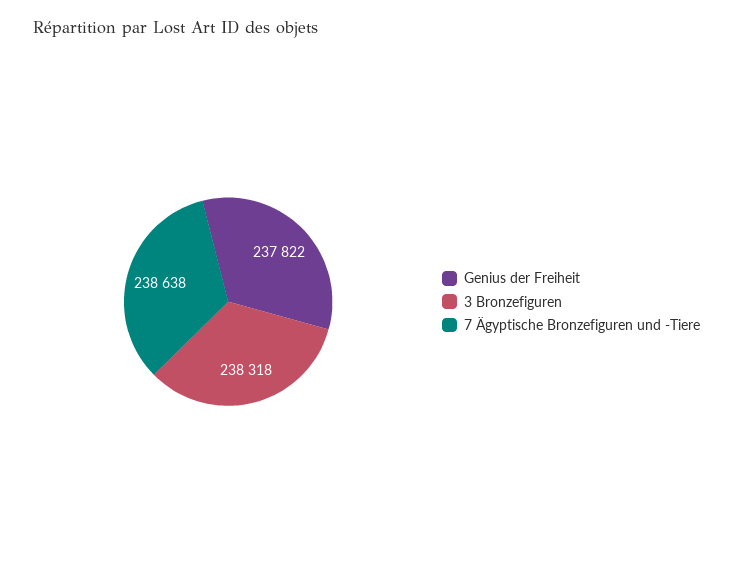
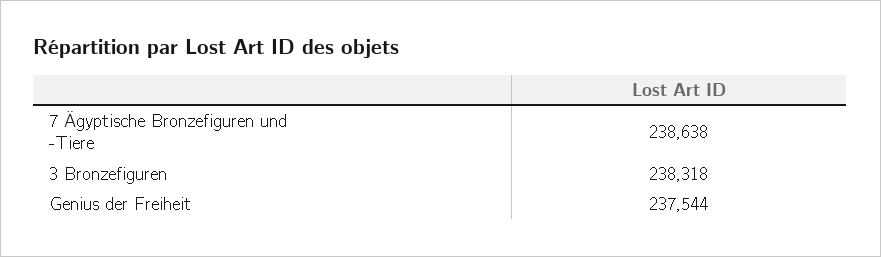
Genius der Freiheit: 237822 -> 237544

